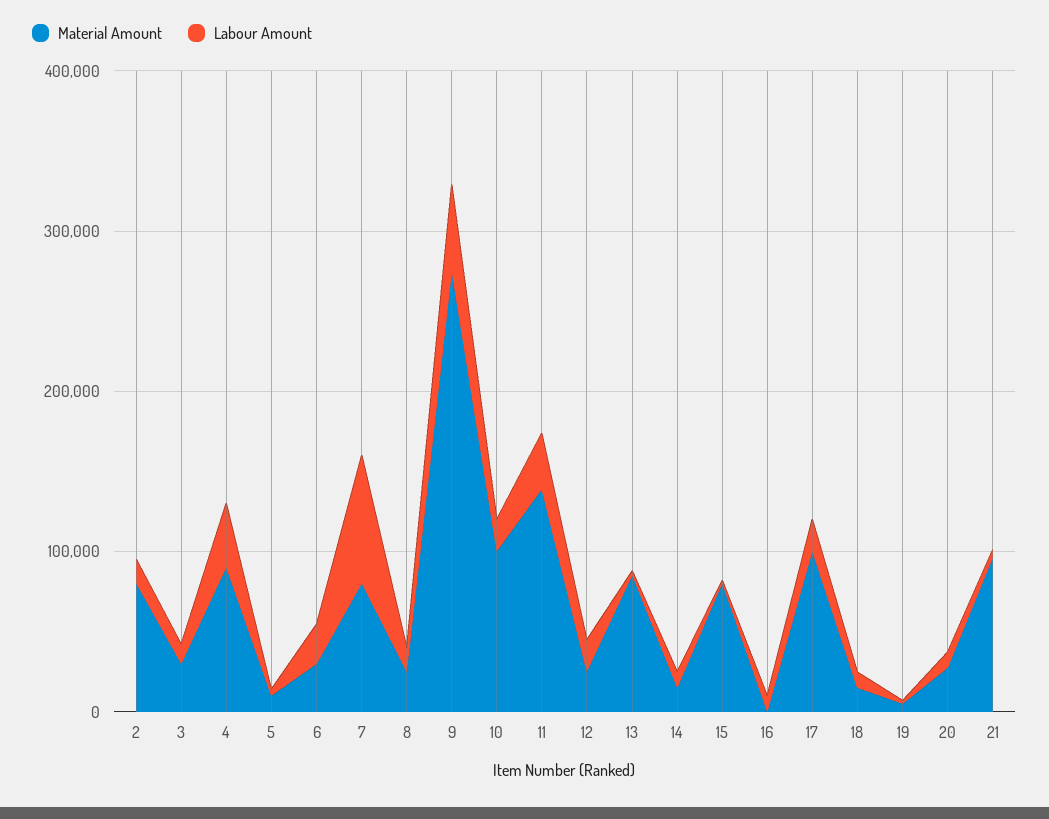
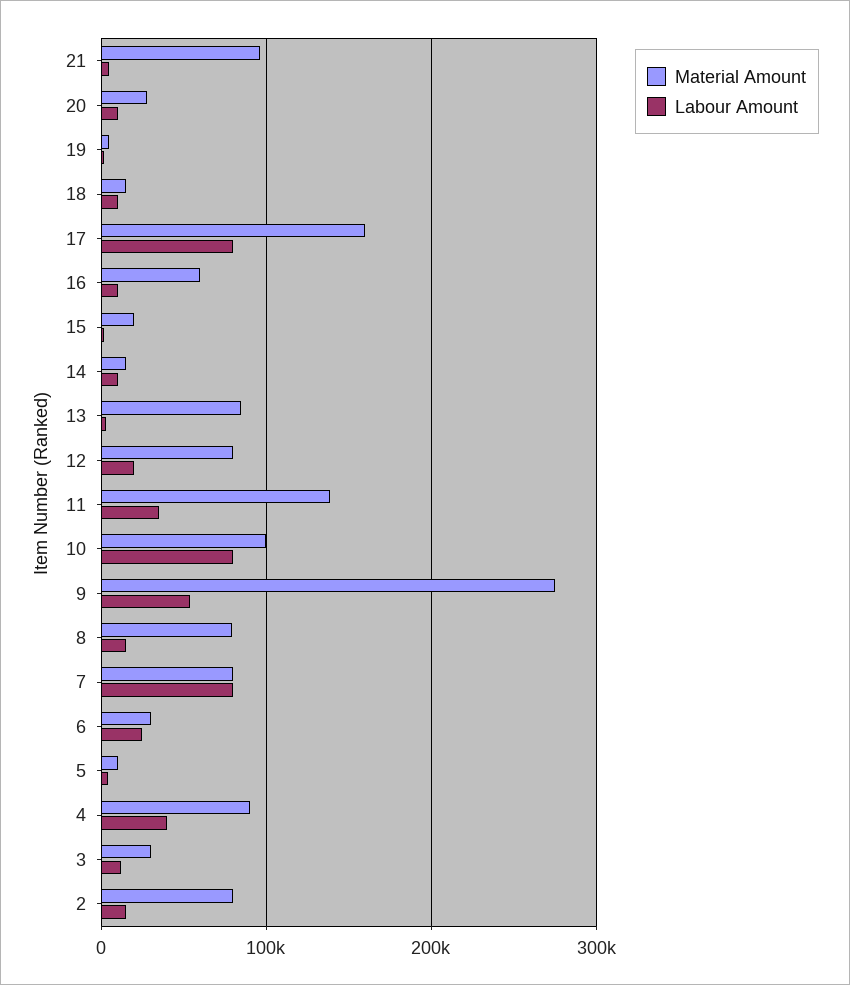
Material Amount, 8: 20000 -> 80000
Labour Amount, 10: 20000 -> 80000
Material Amount, 12: 20000 -> 80000
Material Amount, 15: 80000 -> 20000
Material Amount, 16: 0 -> 60000
Material Amount, 17: 100000 -> 160000
Labour Amount, 17: 20000 -> 80000

